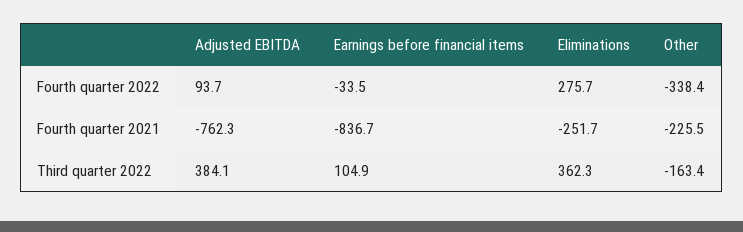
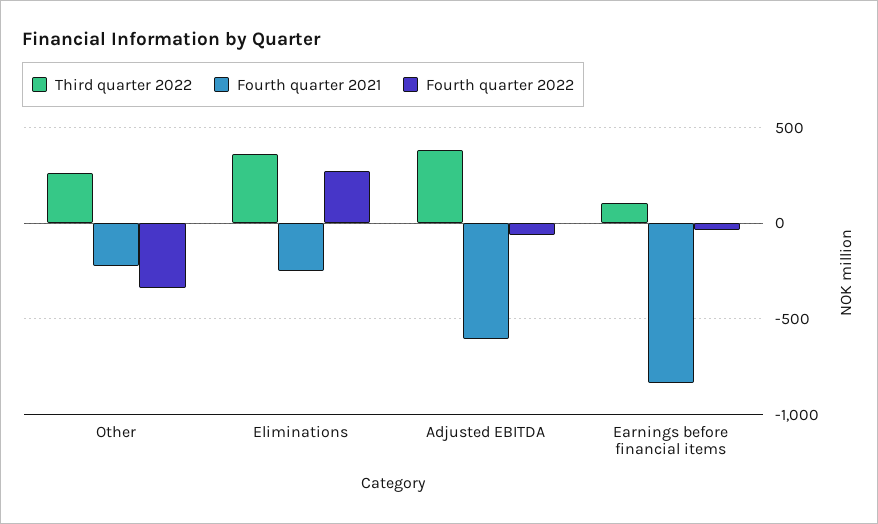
Fourth quarter 2022, Adjusted EBITDA: 93.7 -> -50
Fourth quarter 2021, Adjusted EBITDA: -762.3 -> -600
Third quarter 2022, Other: -163.4 -> 250

